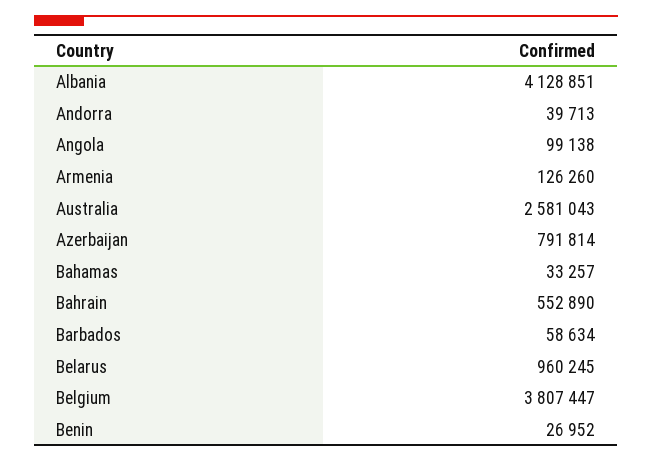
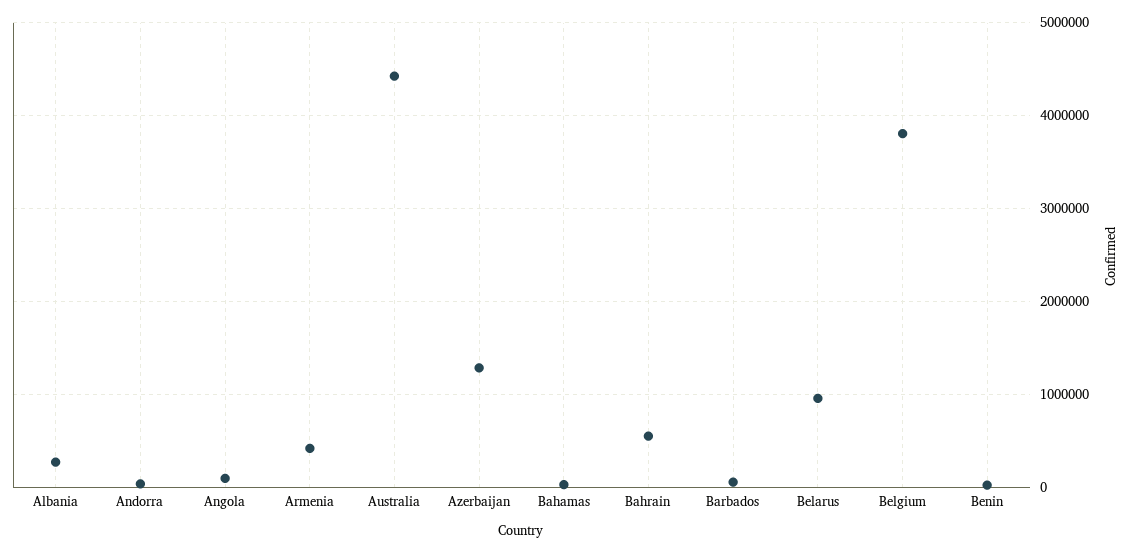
Albania: 4128851 -> 300000
Armenia: 126260 -> 400000
Australia: 2581043 -> 4400000
Azerbaijan: 791814 -> 1300000

